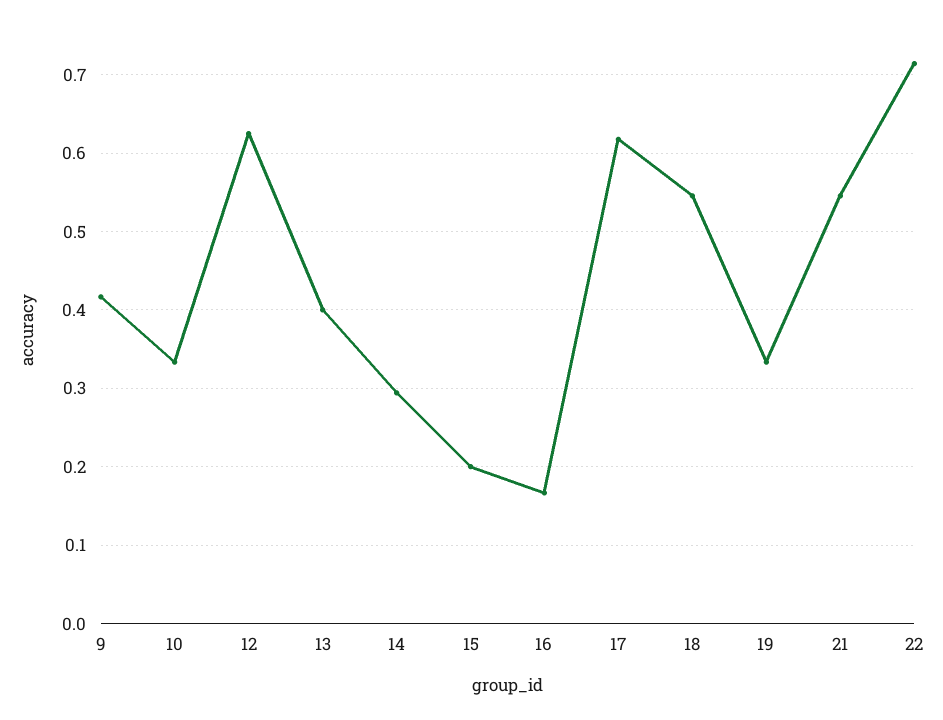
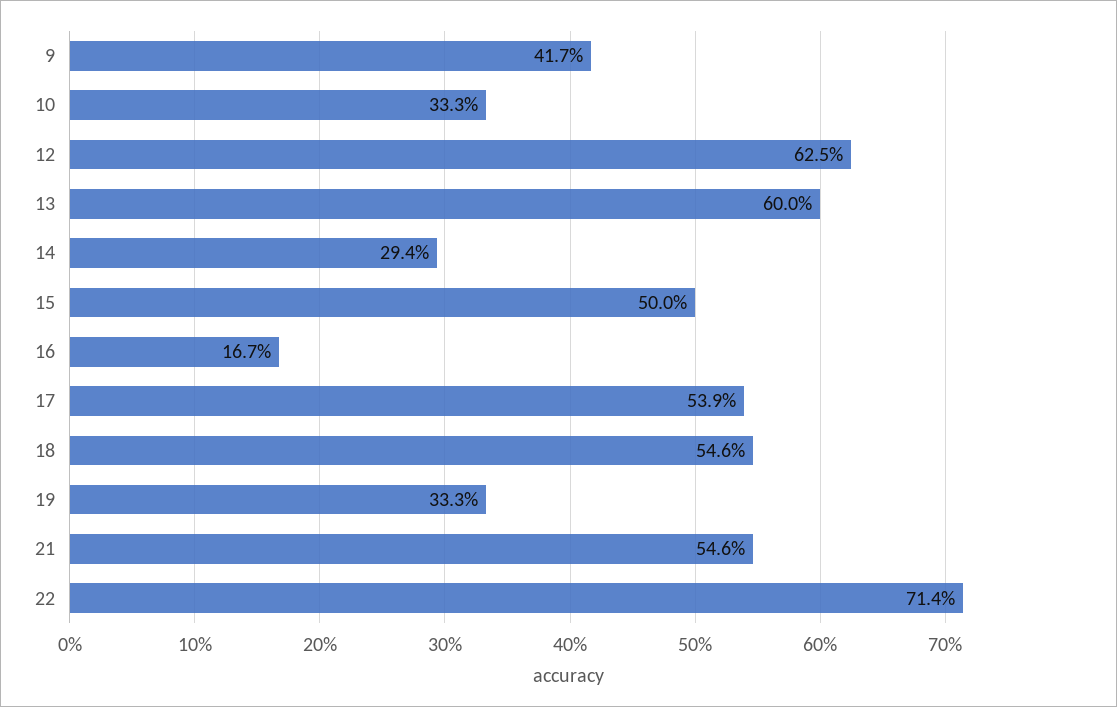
13: 0.4 -> 0.6
15: 0.2 -> 0.5
17: 0.62 -> 0.539

